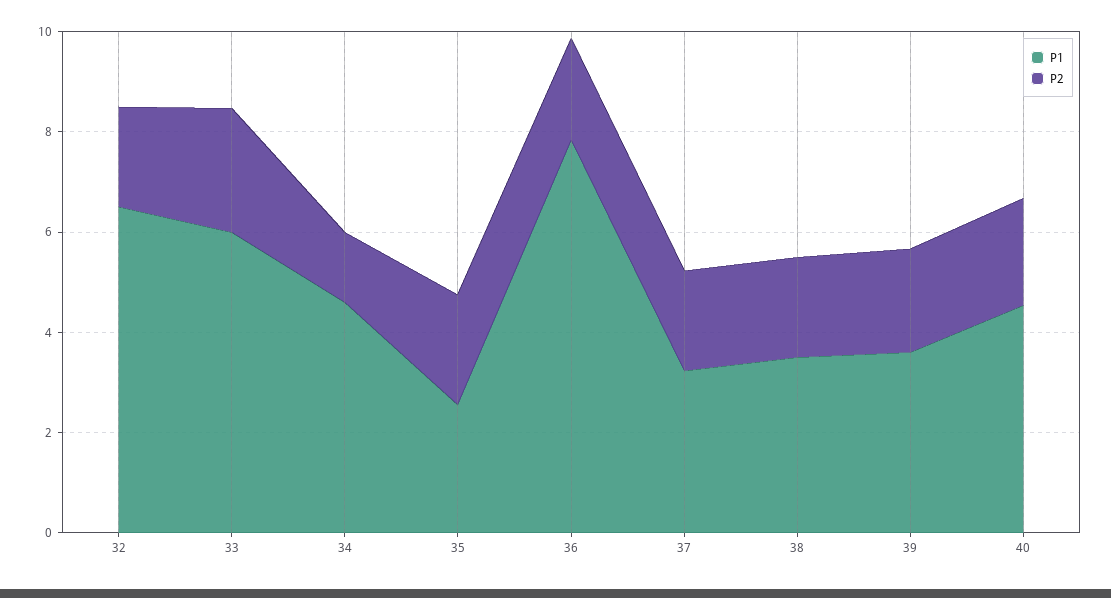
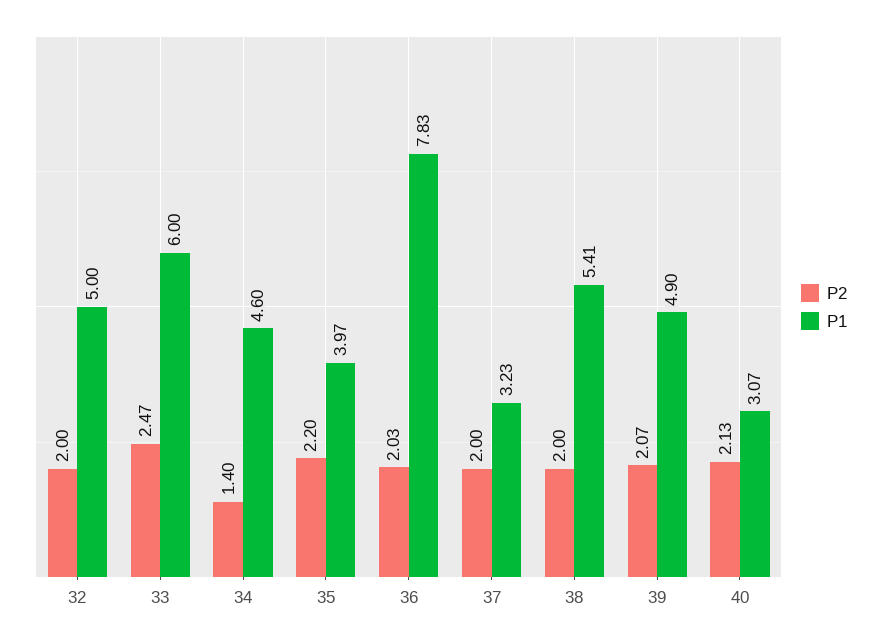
P1, 32: 6.5 -> 5
P1, 35: 2.5 -> 3.97
P1, 38: 3.5 -> 5.41
P1, 39: 3.5 -> 4.9
P1, 40: 4.5 -> 3.07

